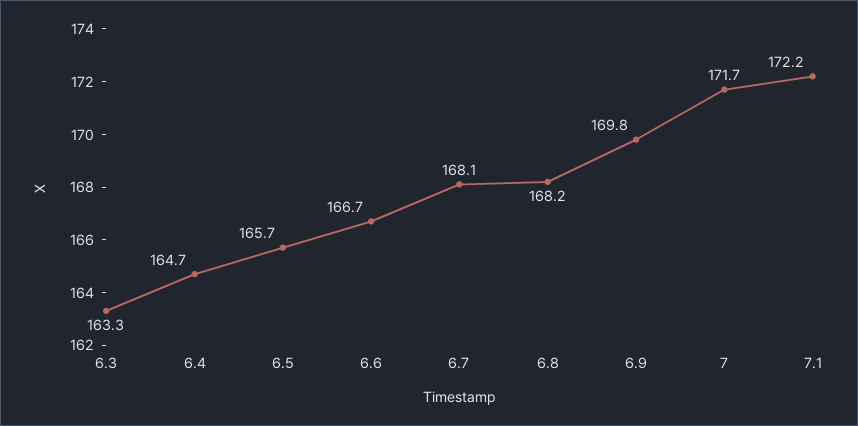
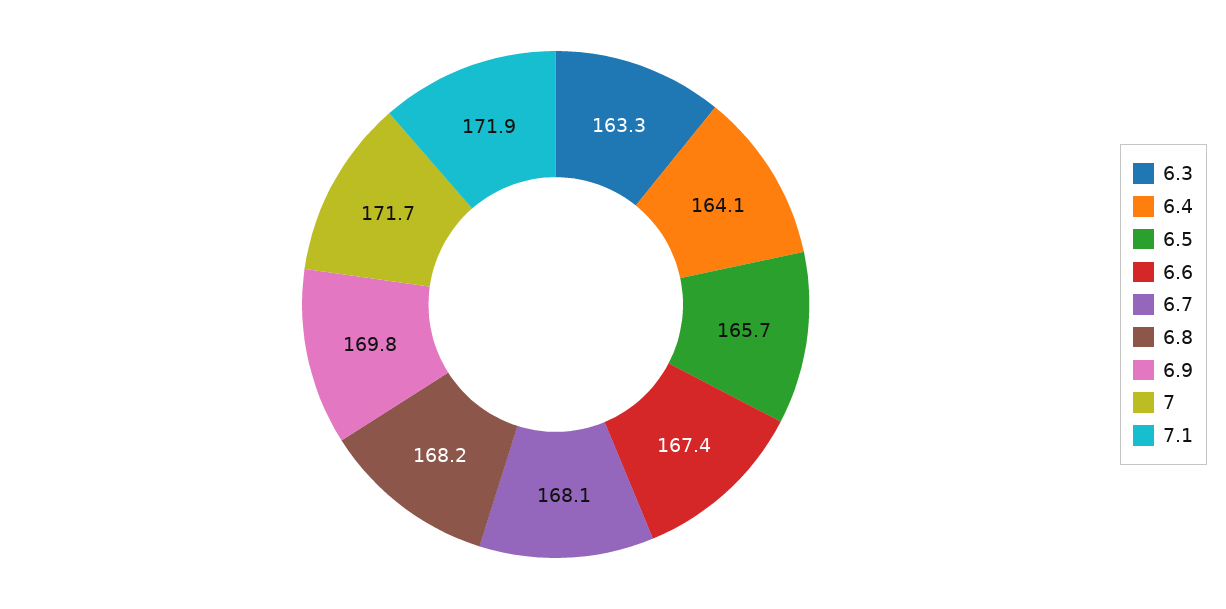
6.4: 164.7 -> 164.1
6.6: 166.7 -> 167.4
7.1: 172.2 -> 171.9

